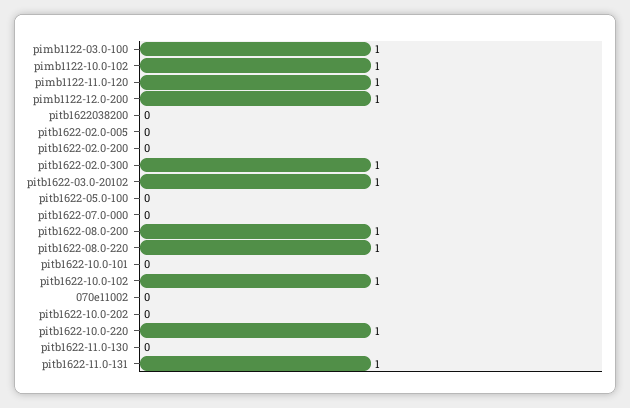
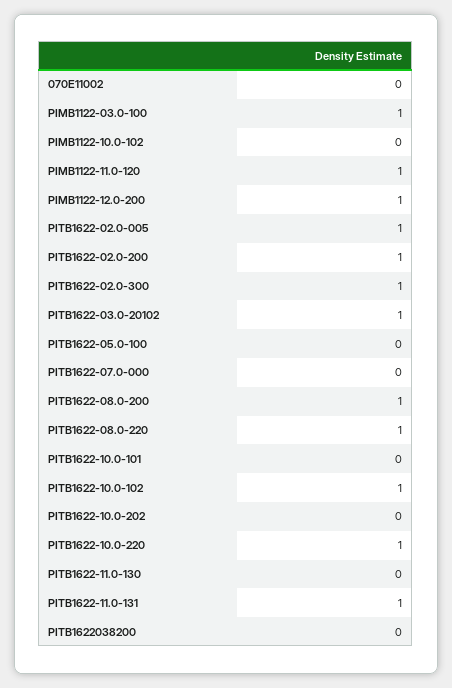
pimb1122-10.0-102: 1 -> 0
pitb1622-02.0-005: 0 -> 1
pitb1622-02.0-200: 0 -> 1

